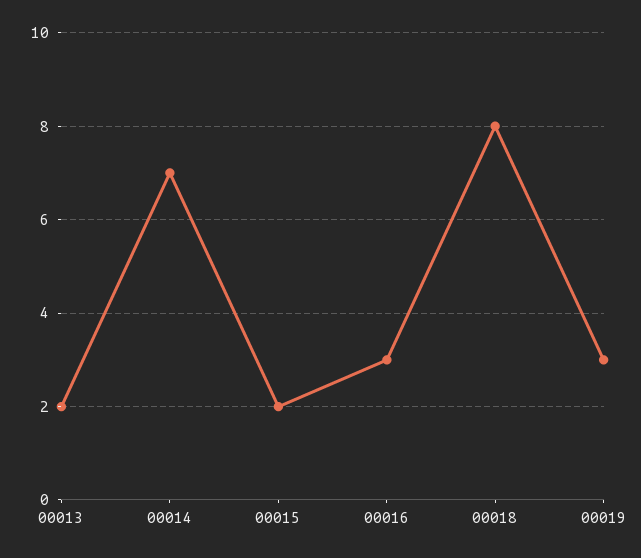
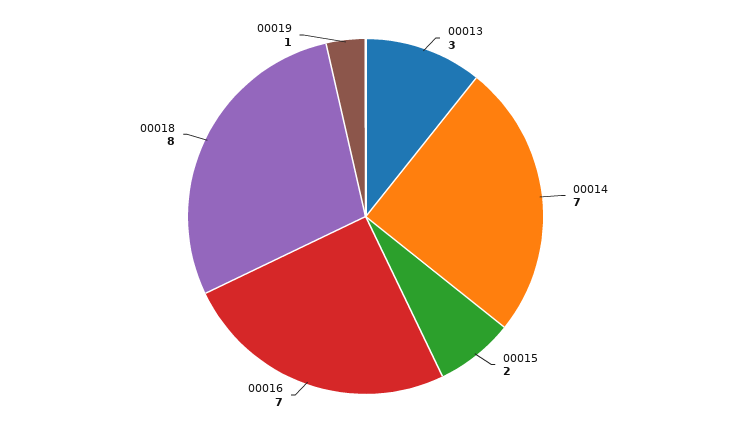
00013: 2 -> 3
00016: 3 -> 7
00019: 3 -> 1

